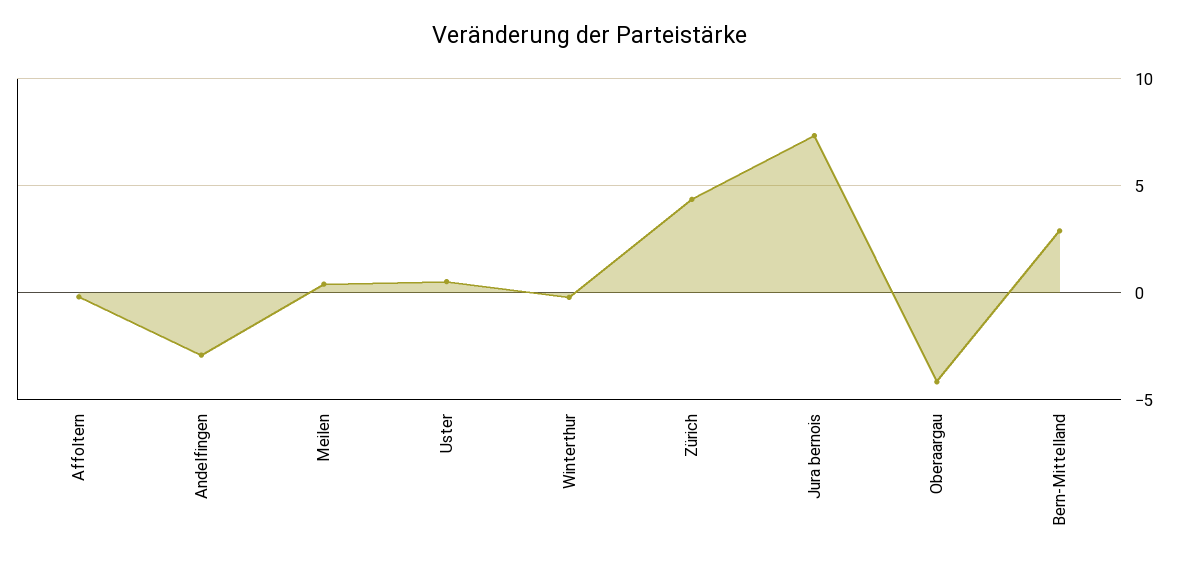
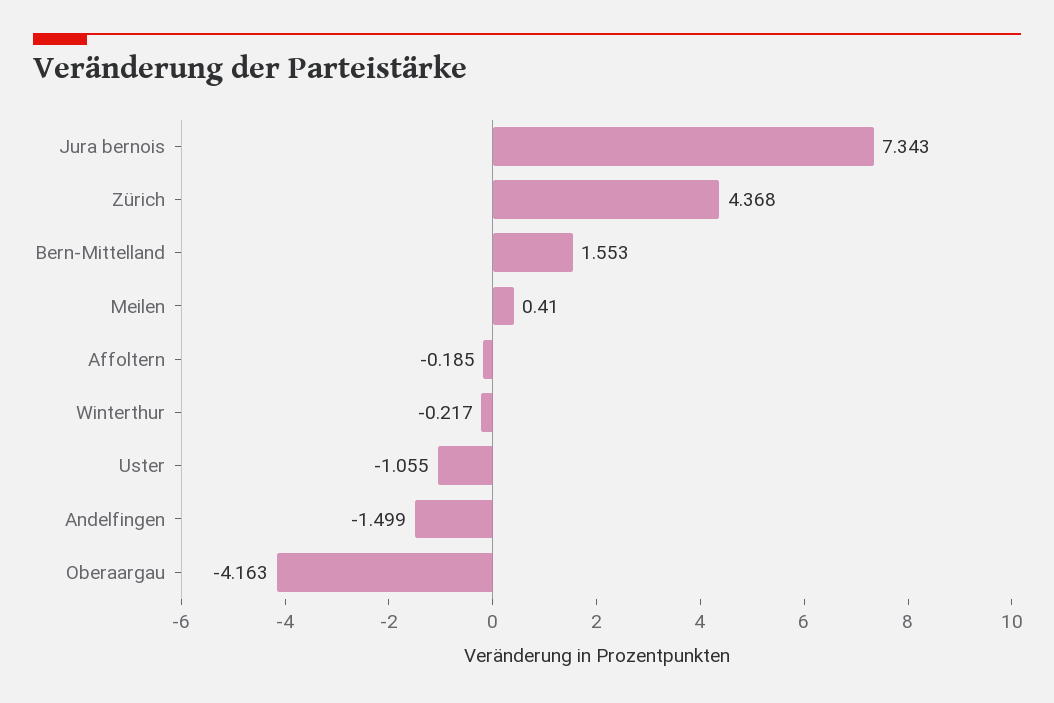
Andelfingen: -3 -> -1.499
Uster: 0.5 -> -1.055
Bern-Mittelland: 3 -> 1.553

